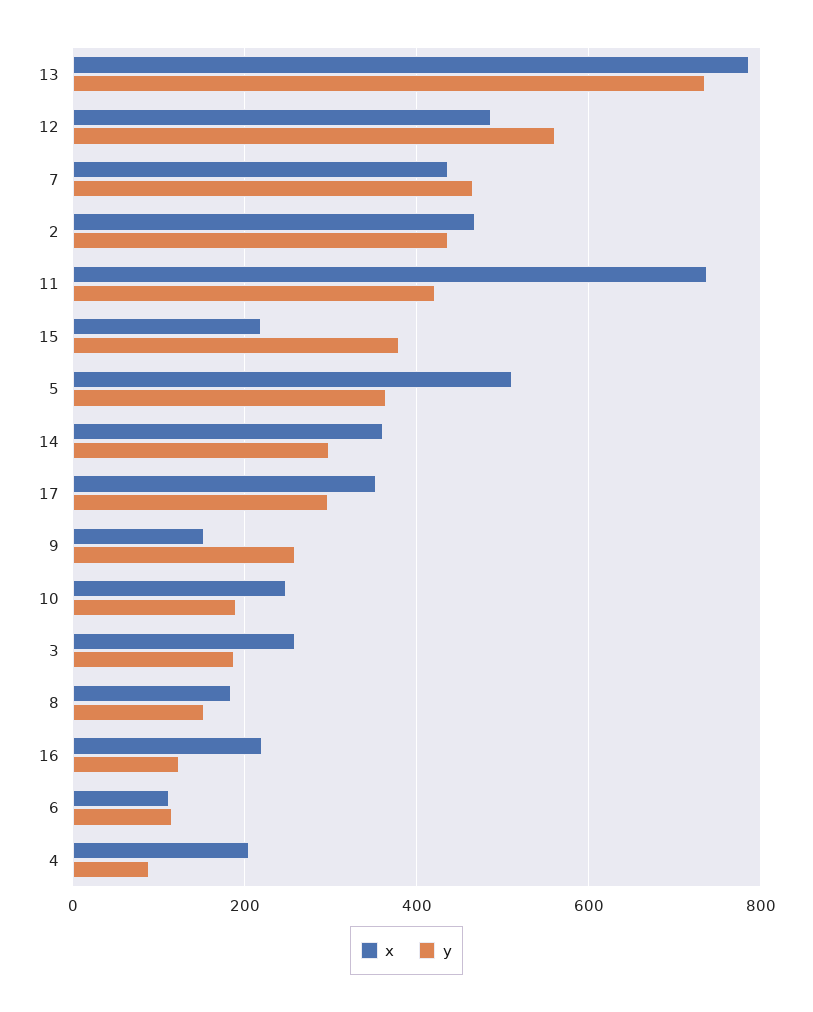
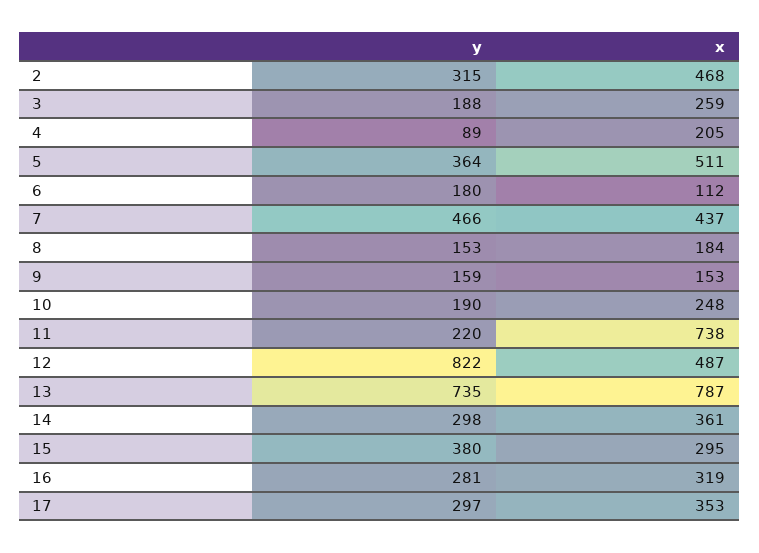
y, 12: 560 -> 822
y, 2: 440 -> 315
y, 11: 420 -> 220
x, 15: 220 -> 295
y, 9: 260 -> 159
x, 16: 220 -> 319
y, 16: 120 -> 281
y, 6: 120 -> 180

